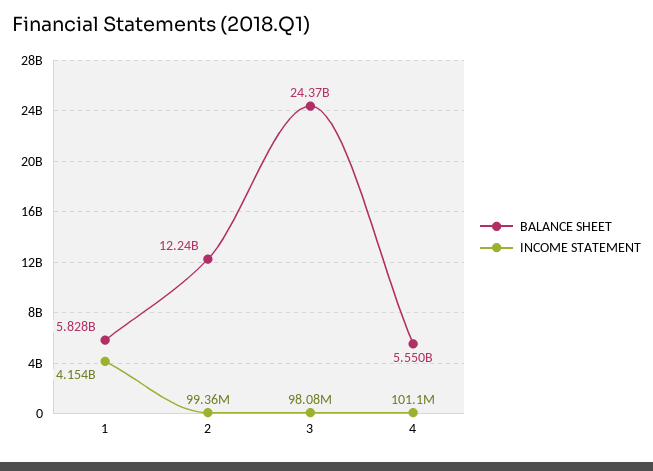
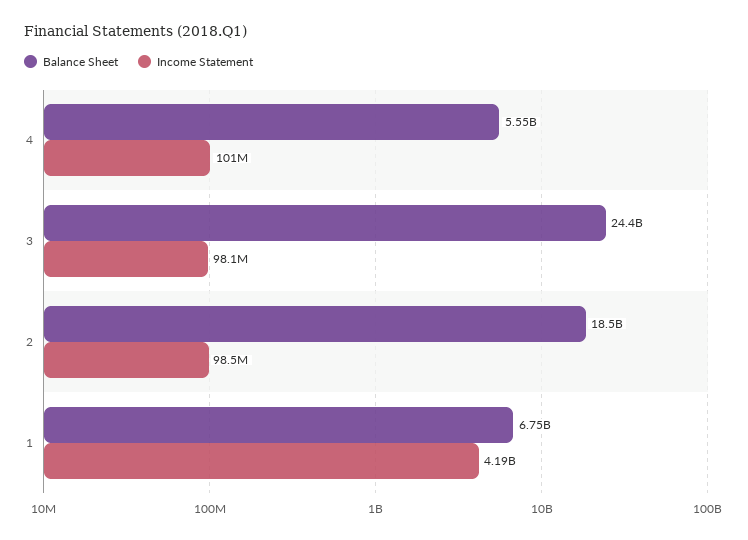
BALANCE SHEET, 1: 5828000000 -> 6750000000
INCOME STATEMENT, 1: 4154000000 -> 4190000000
BALANCE SHEET, 2: 12240000000 -> 18500000000
INCOME STATEMENT, 2: 99360000 -> 98500000

